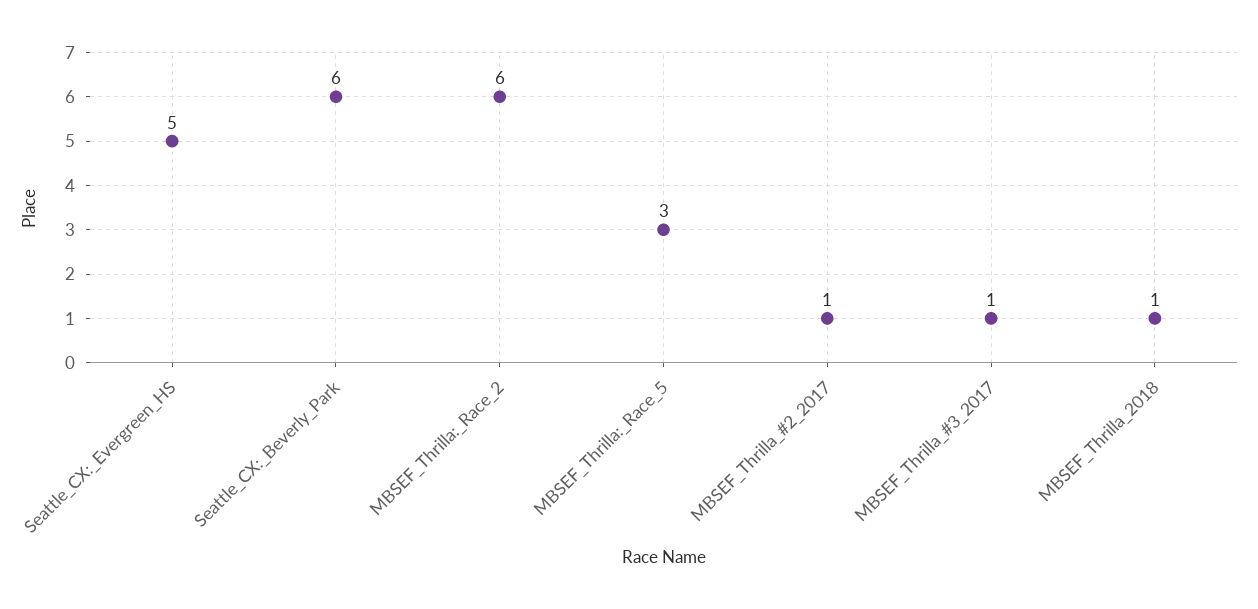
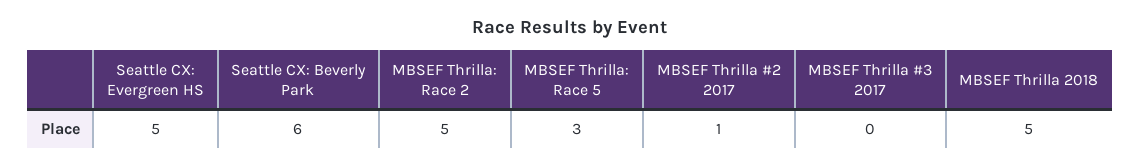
MBSEF_Thrilla:_Race_2: 6 -> 5
MBSEF_Thrilla_#3_2017: 1 -> 0
MBSEF_Thrilla_2018: 1 -> 5

